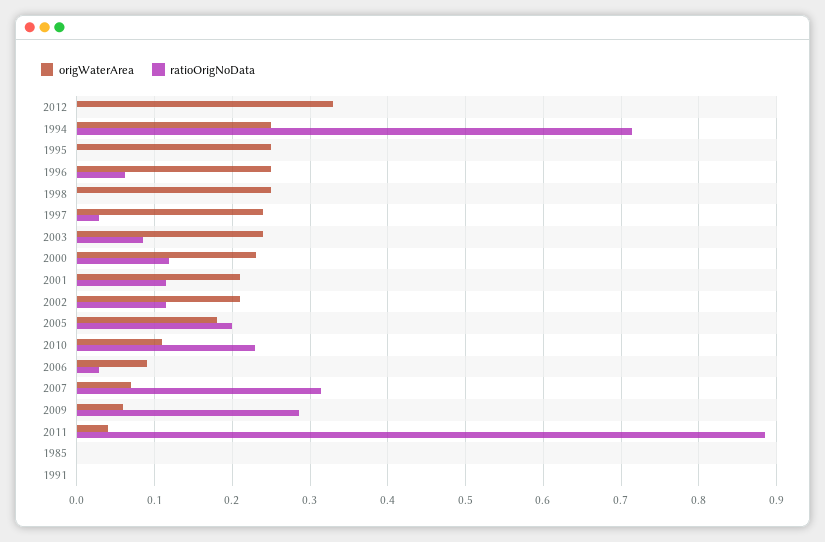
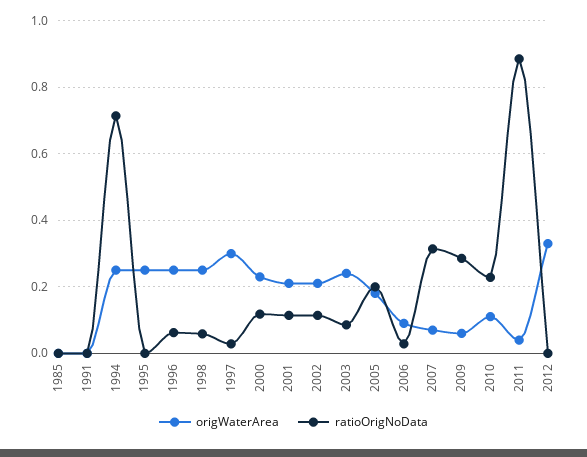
ratioOrigNoData, 1998: 0 -> 0.06
origWaterArea, 1997: 0.24 -> 0.3

